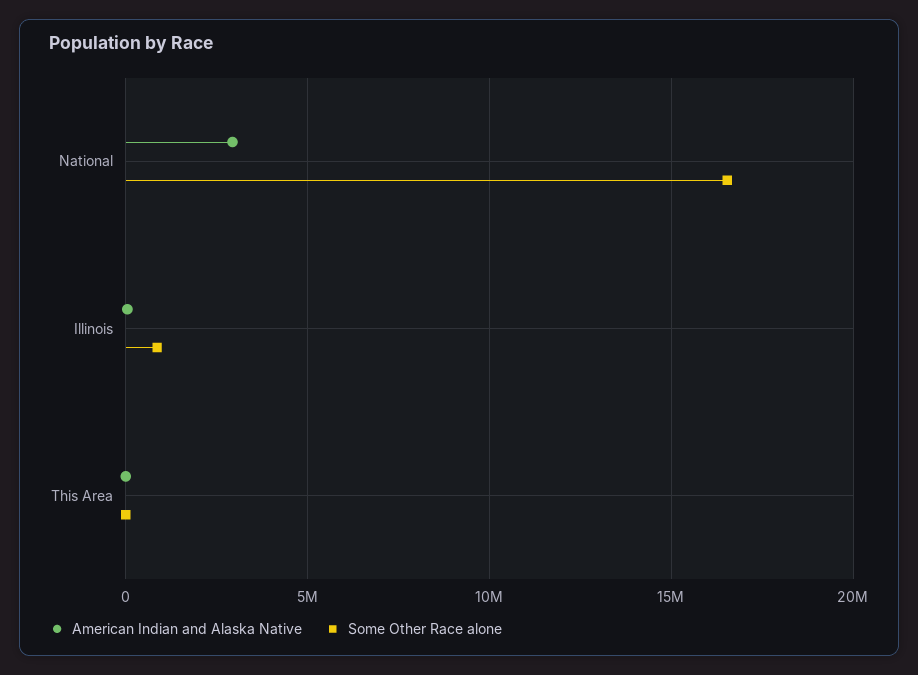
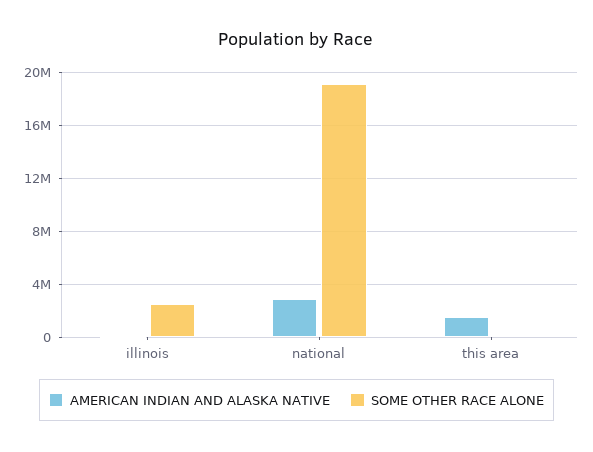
Some Other Race alone, National: 16500000 -> 19000000
Some Other Race alone, Illinois: 1000000 -> 2500000
American Indian and Alaska Native, This Area: 0 -> 1500000

